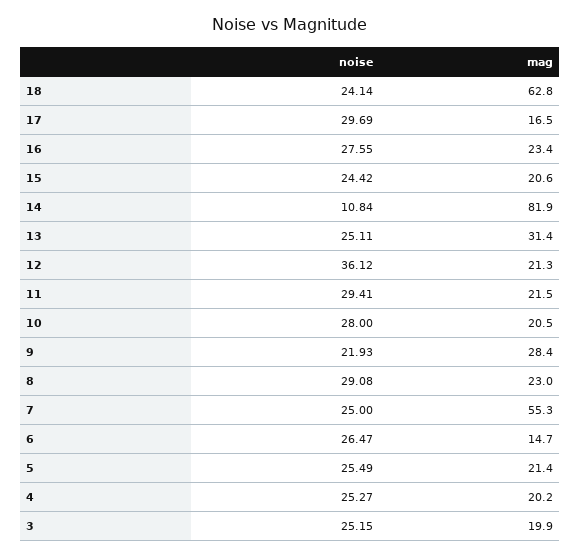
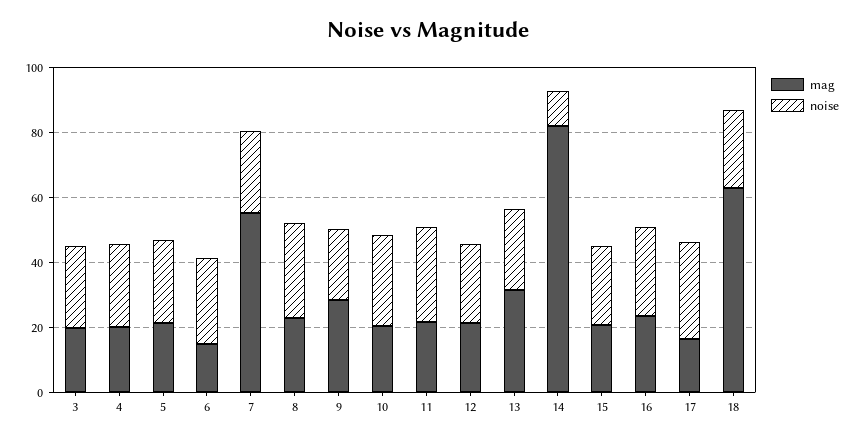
noise, 12: 36.12 -> 25

